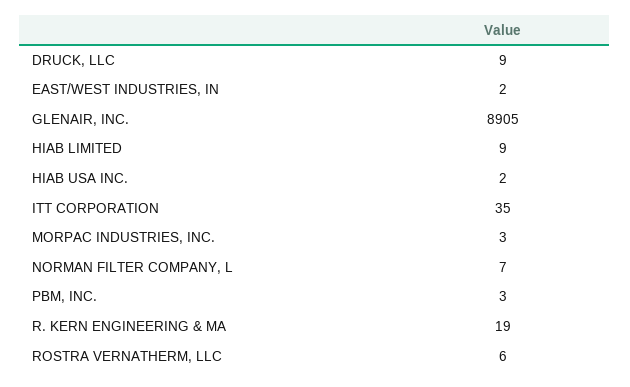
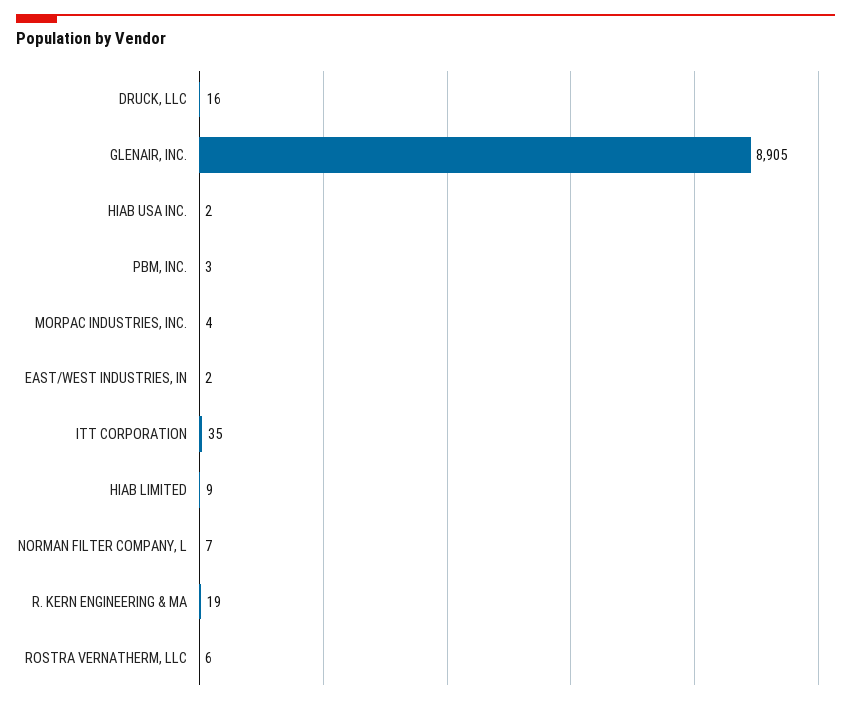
DRUCK, LLC: 9 -> 16
MORPAC INDUSTRIES, INC.: 3 -> 4

